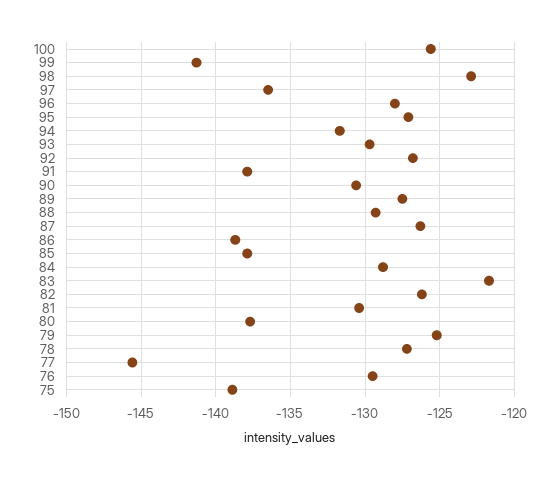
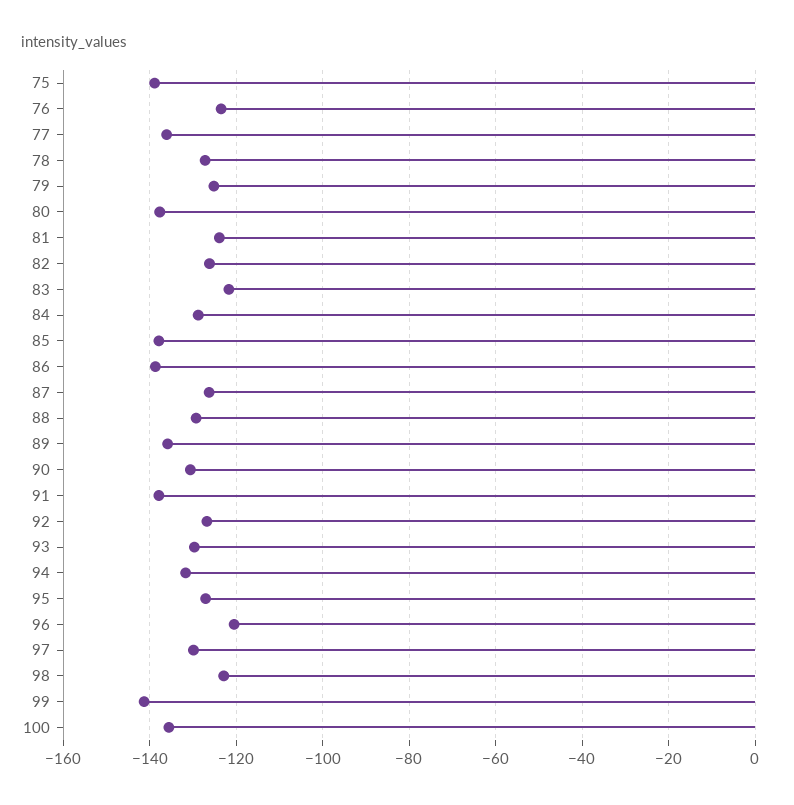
100: -125.5 -> -136
97: -136.5 -> -130
96: -128 -> -120
89: -127.5 -> -136
81: -130.5 -> -124
77: -145.5 -> -136
76: -129.5 -> -124

